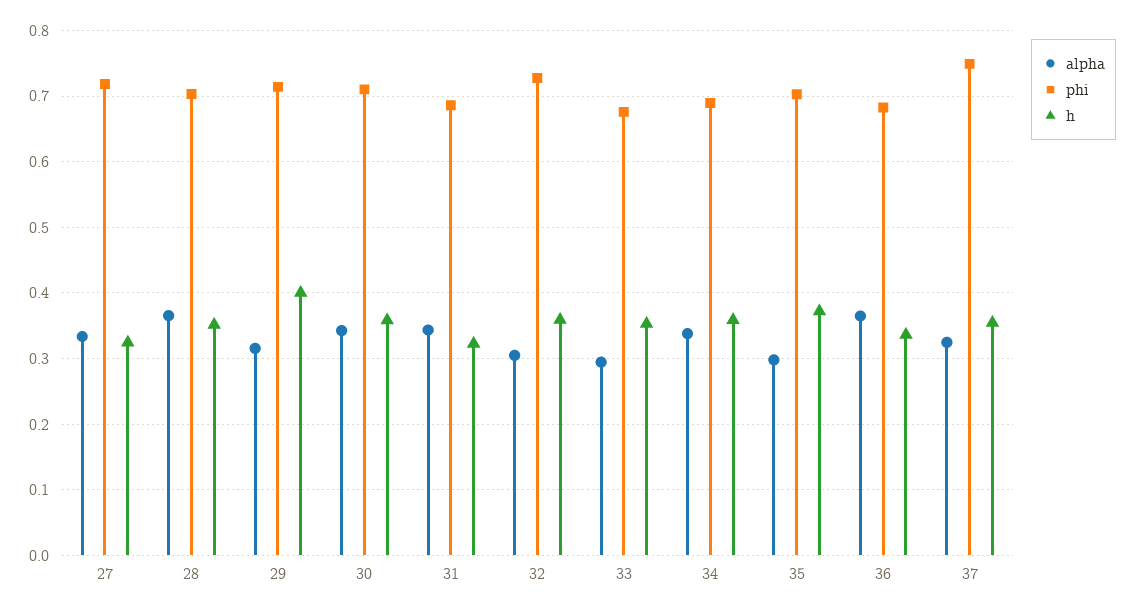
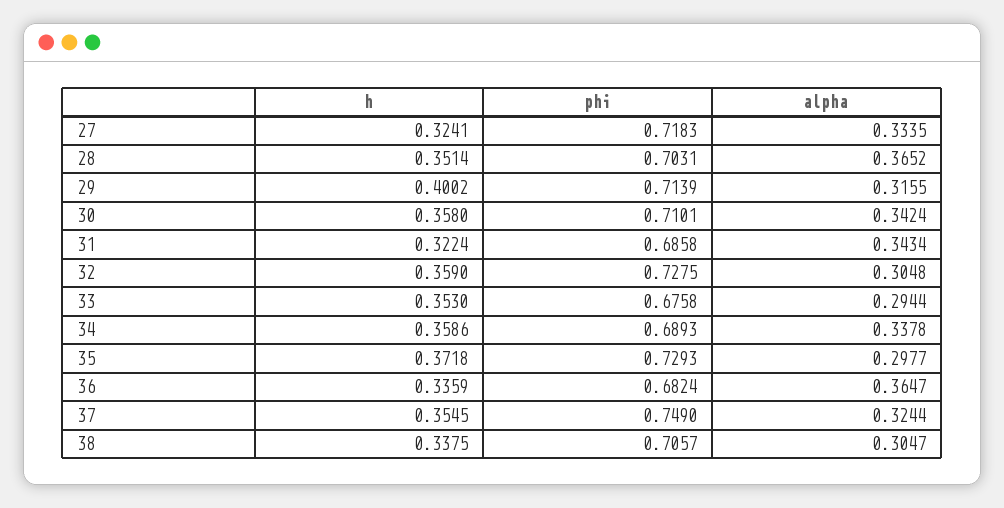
phi, 35: 0.7 -> 0.7293
h, 38: none -> 0.3375
phi, 38: none -> 0.7057
alpha, 38: none -> 0.3047

